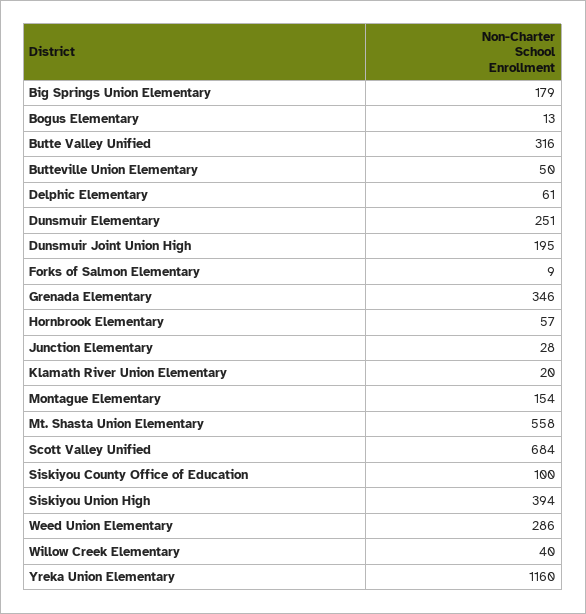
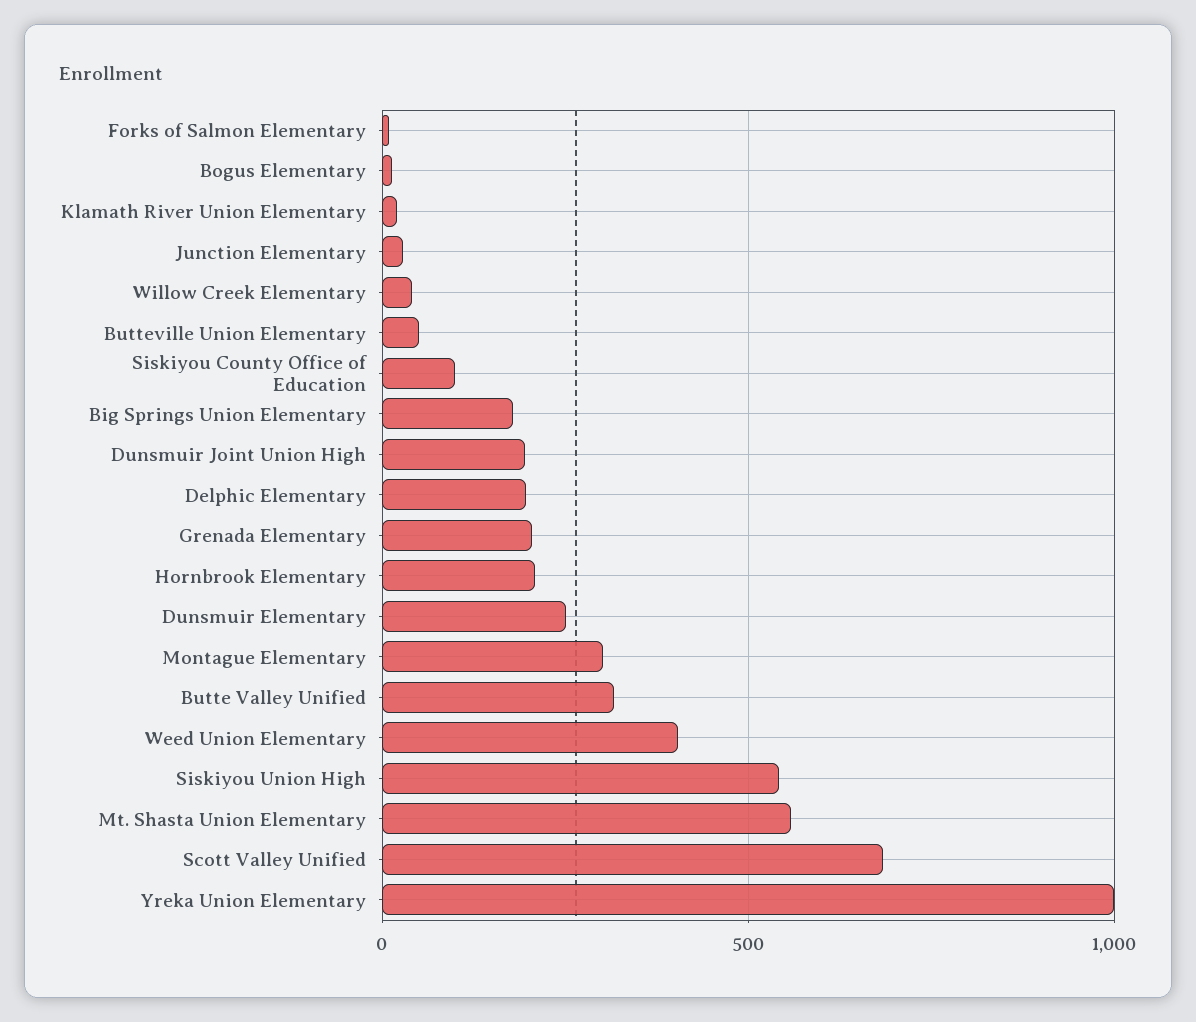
Delphic Elementary: 61 -> 200
Grenada Elementary: 346 -> 200
Hornbrook Elementary: 57 -> 200
Montague Elementary: 154 -> 300
Siskiyou Union High: 394 -> 550
Weed Union Elementary: 286 -> 400
Yreka Union Elementary: 1160 -> 1000

